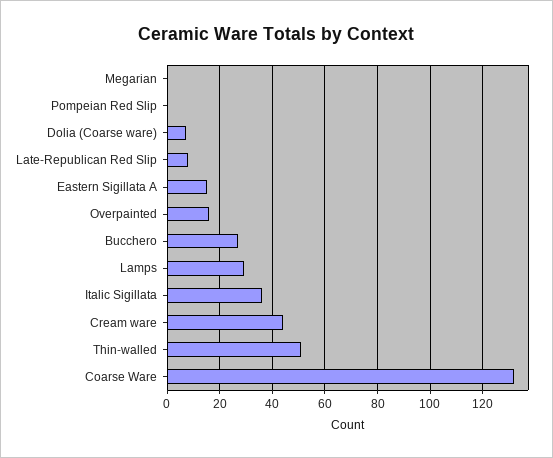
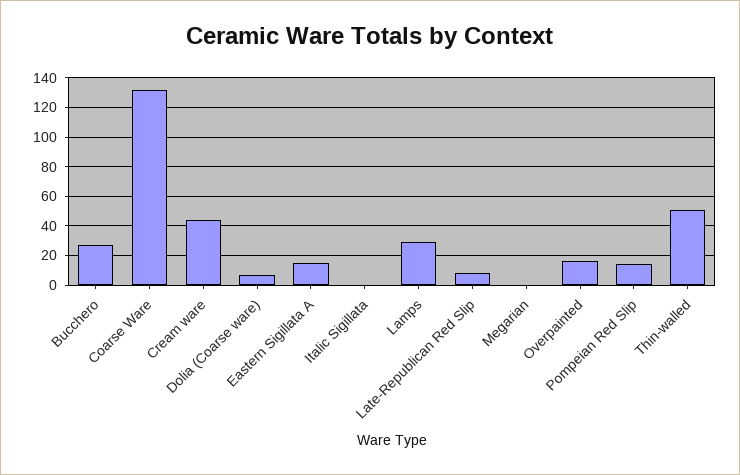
Pompeian Red Slip: 0 -> 15
Italic Sigillata: 35 -> 0

